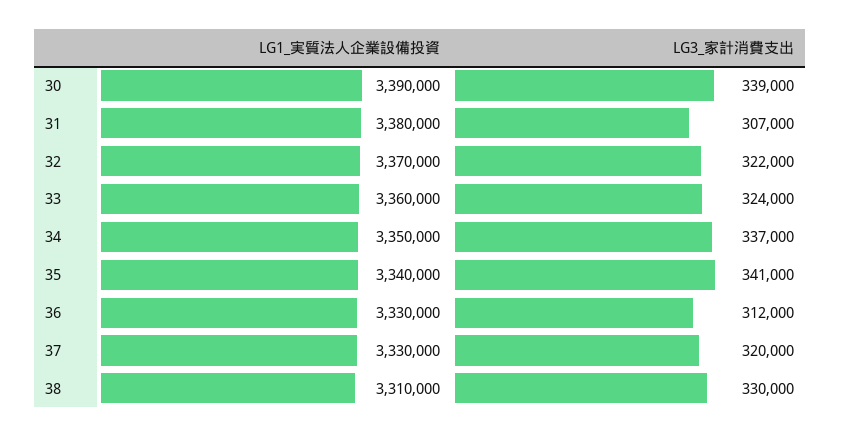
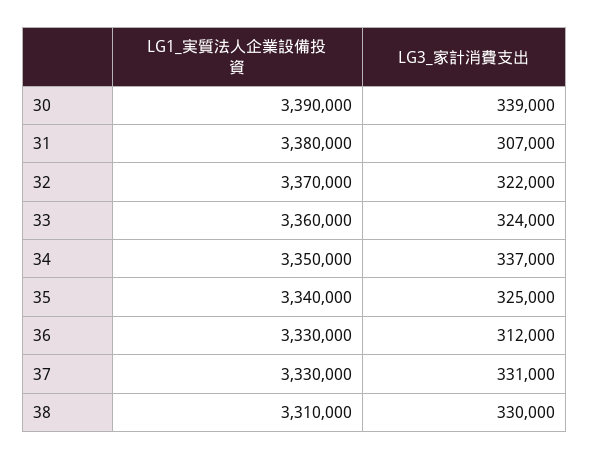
LG3_家計消費支出, 35: 341000 -> 325000
LG3_家計消費支出, 37: 320000 -> 331000

